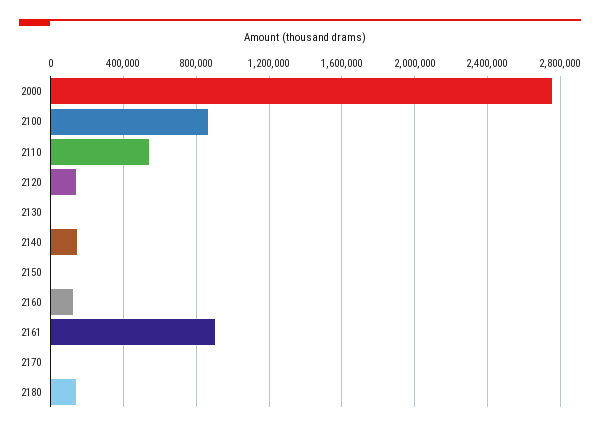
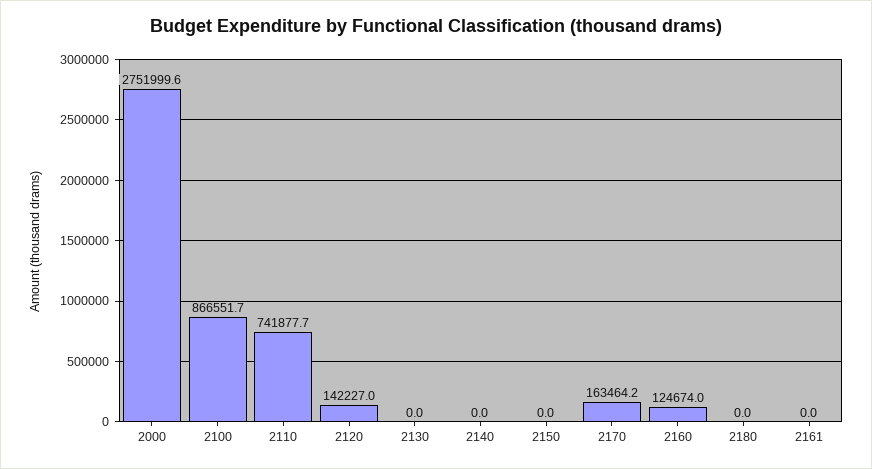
2110: 550000 -> 741877.7
2140: 150000 -> 0
2161: 900000 -> 0
2170: 0 -> 163464.2
2180: 150000 -> 0

